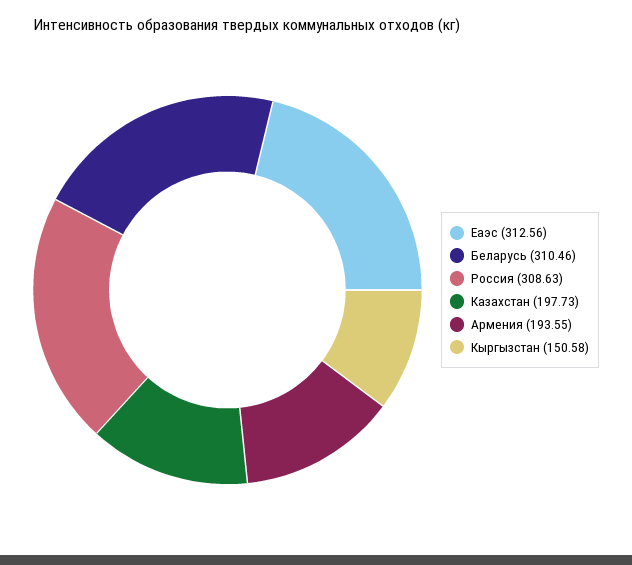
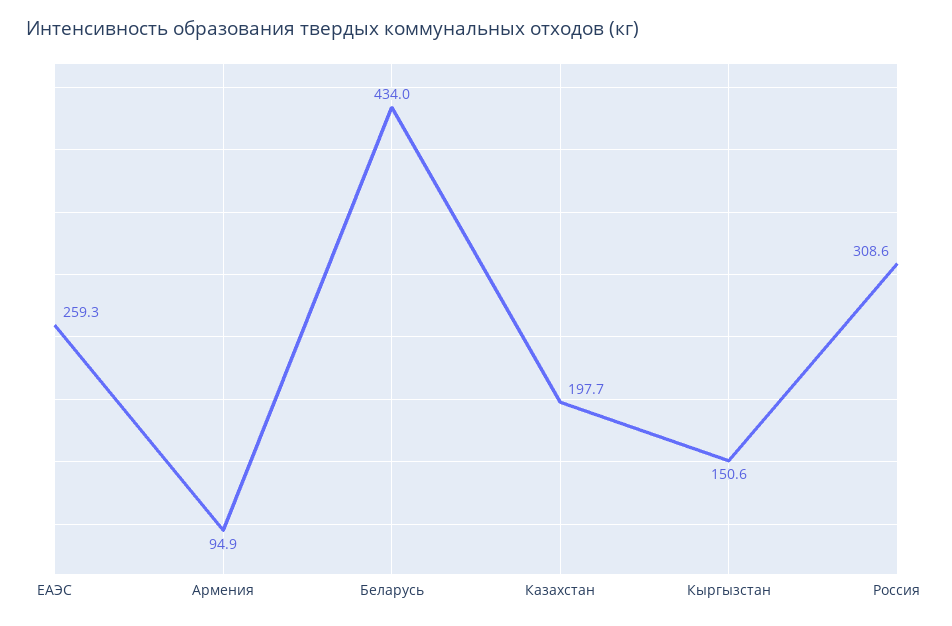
Еаэс: 312.56 -> 259.3
Беларусь: 310.46 -> 434
Армения: 193.55 -> 94.9

